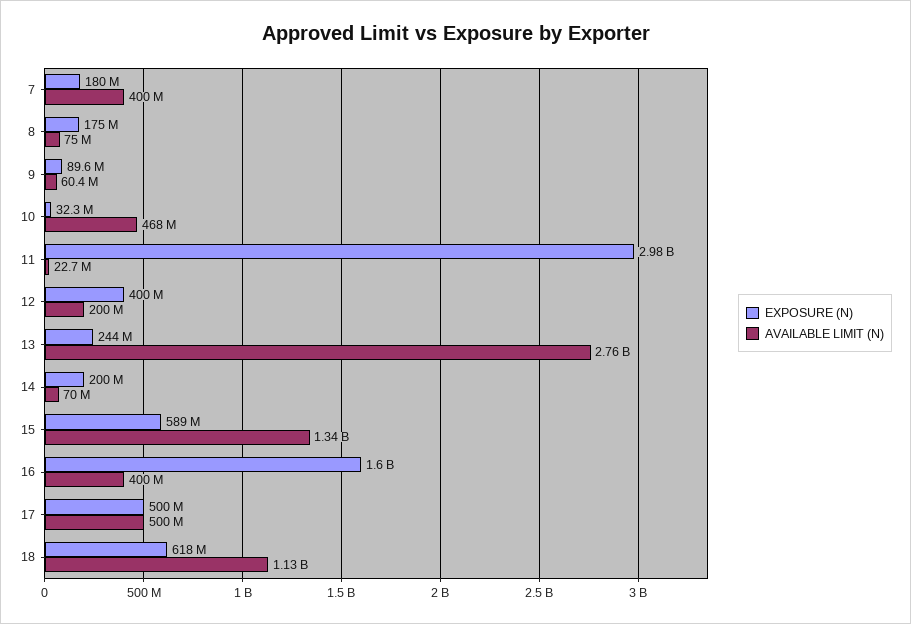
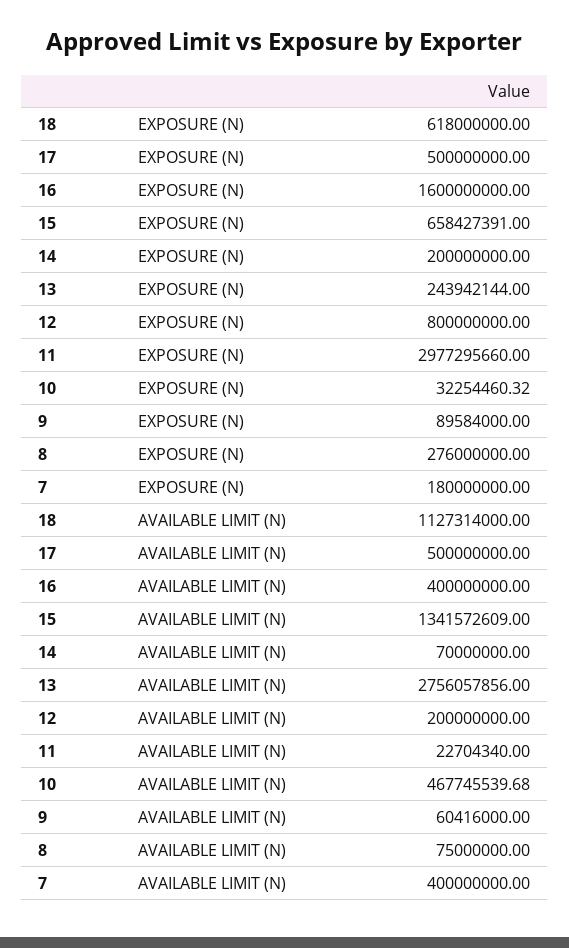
EXPOSURE (N), 8: 175000000 -> 276000000
EXPOSURE (N), 12: 400000000 -> 800000000
EXPOSURE (N), 15: 589000000 -> 658427391

